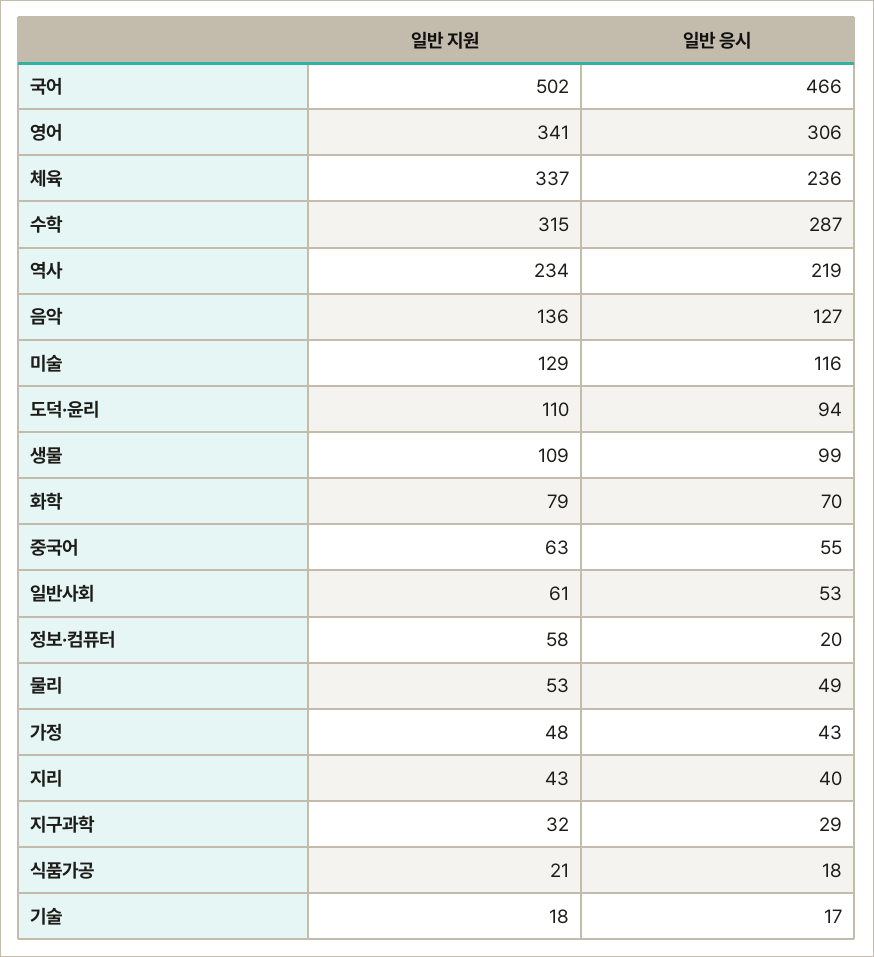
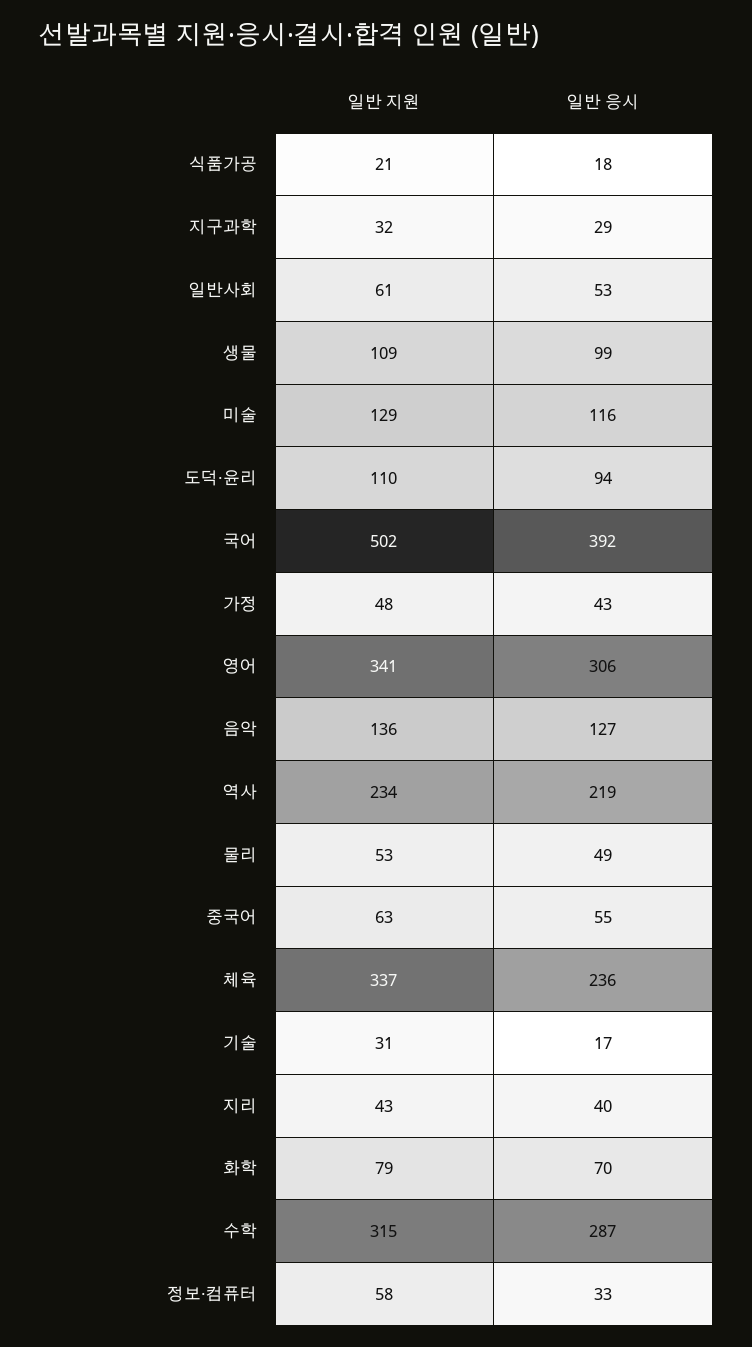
일반 응시, 국어: 466 -> 392
일반 응시, 정보·컴퓨터: 20 -> 33
일반 지원, 기술: 18 -> 31

